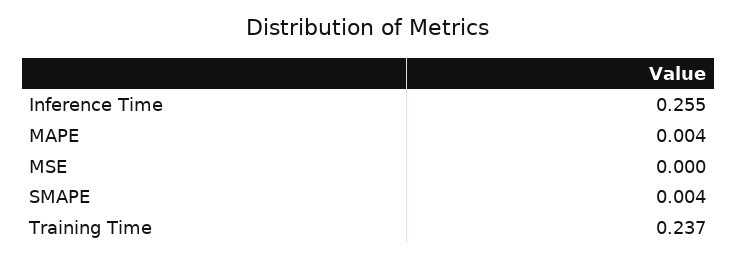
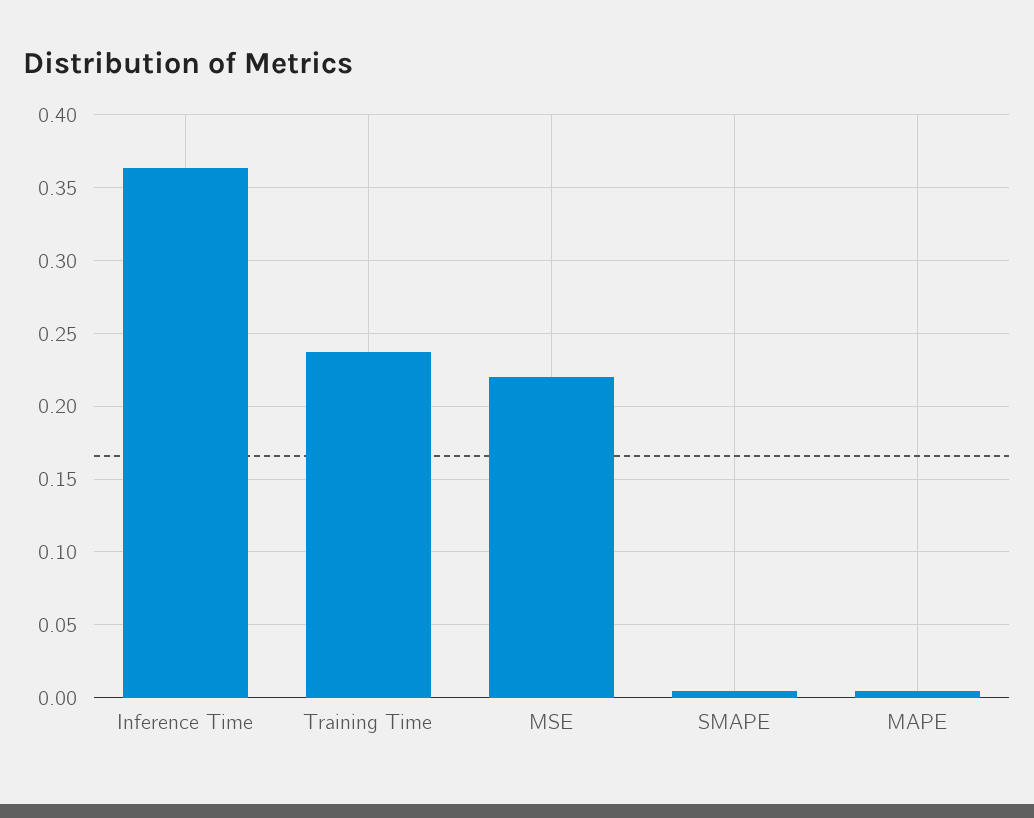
Inference Time: 0.255 -> 0.365
MSE: 0 -> 0.22

